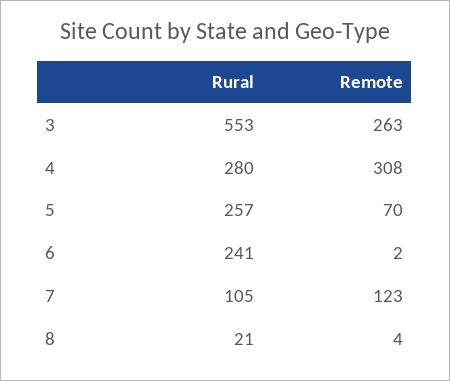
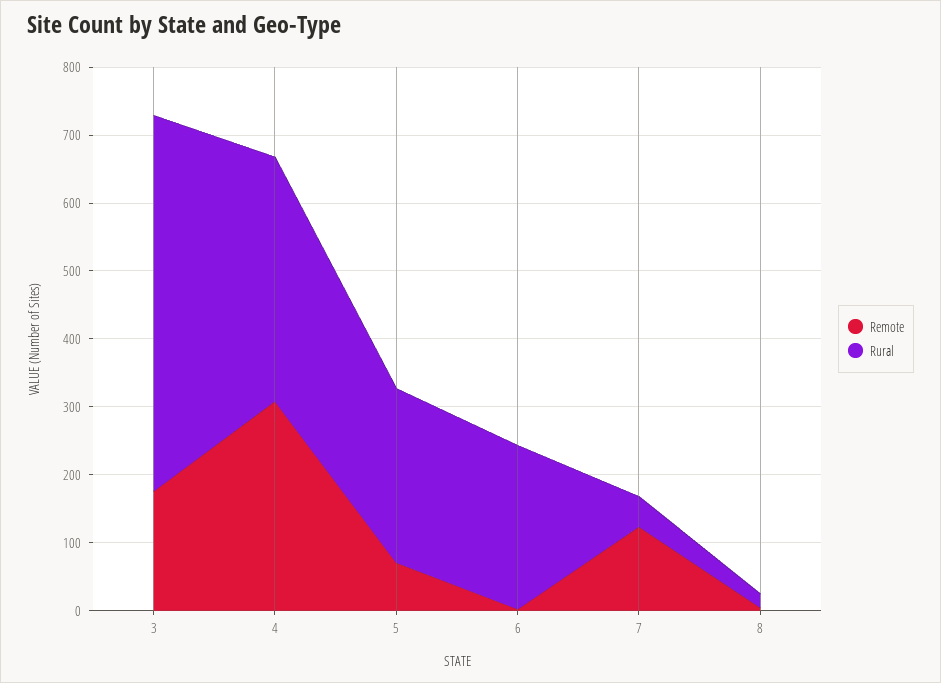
Remote, 3: 263 -> 180
Rural, 4: 280 -> 360
Rural, 7: 105 -> 40

